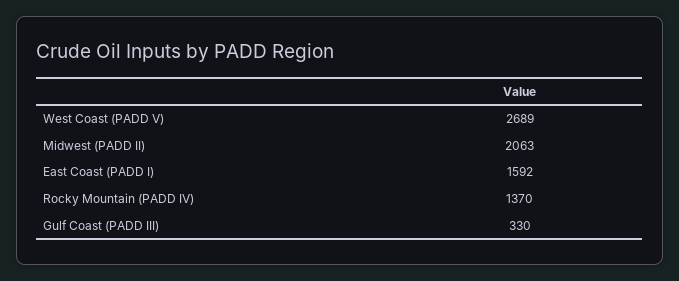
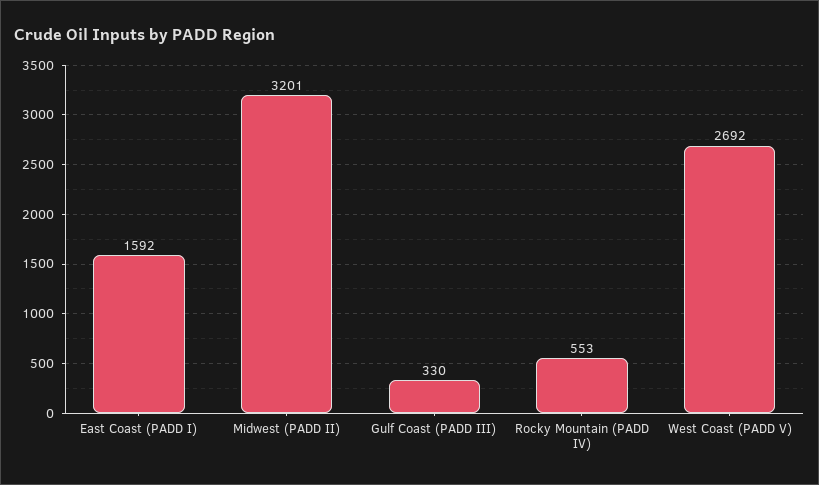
West Coast (PADD V): 2689 -> 2692
Midwest (PADD II): 2063 -> 3201
Rocky Mountain (PADD IV): 1370 -> 553

